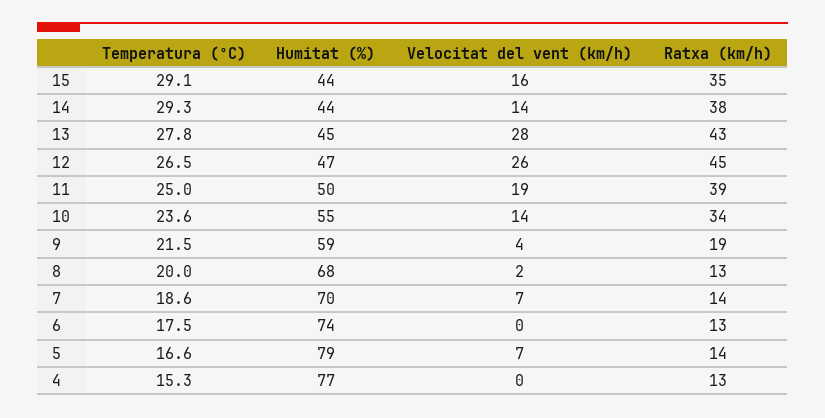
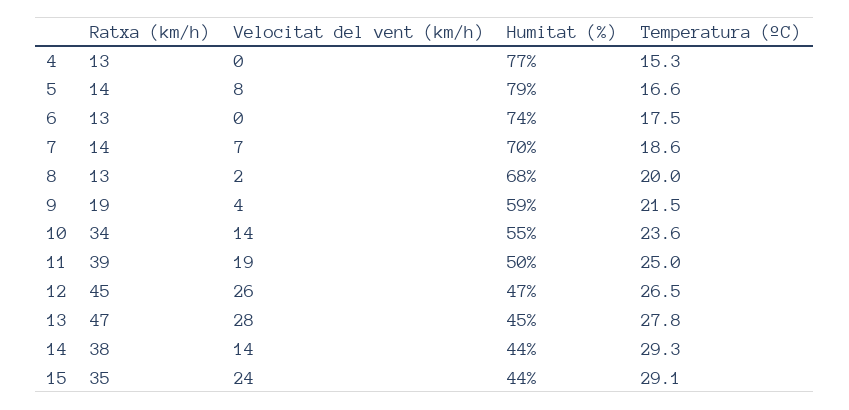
Velocitat del vent (km/h), 15: 16 -> 24
Ratxa (km/h), 13: 43 -> 47
Velocitat del vent (km/h), 5: 7 -> 8

